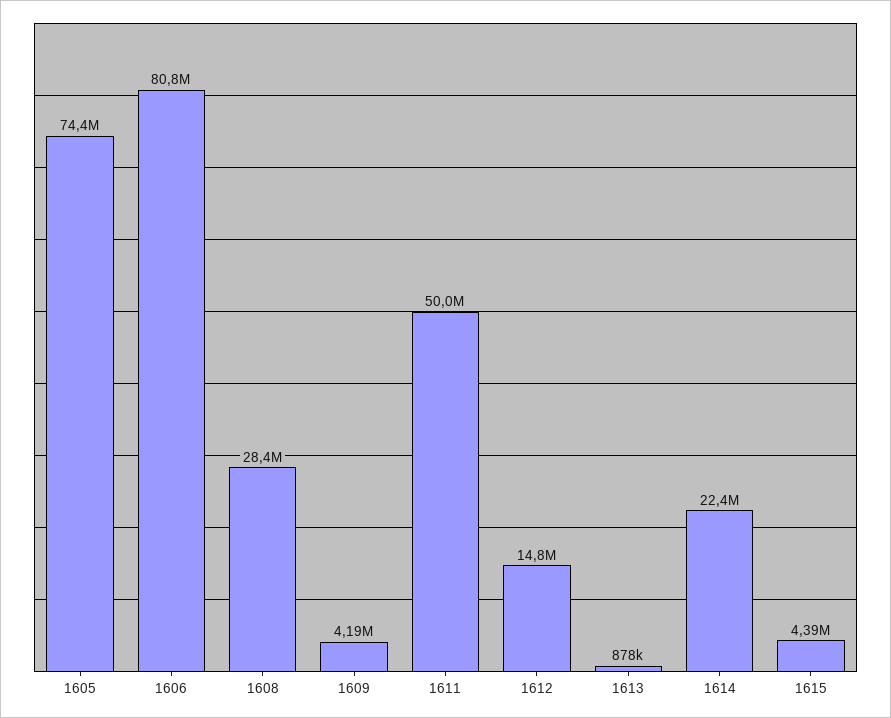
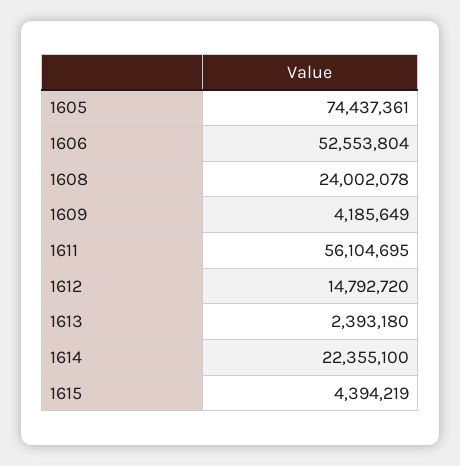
1606: 80800000 -> 52553804
1608: 28400000 -> 24002078
1611: 50000000 -> 56104695
1613: 878000 -> 2393180

